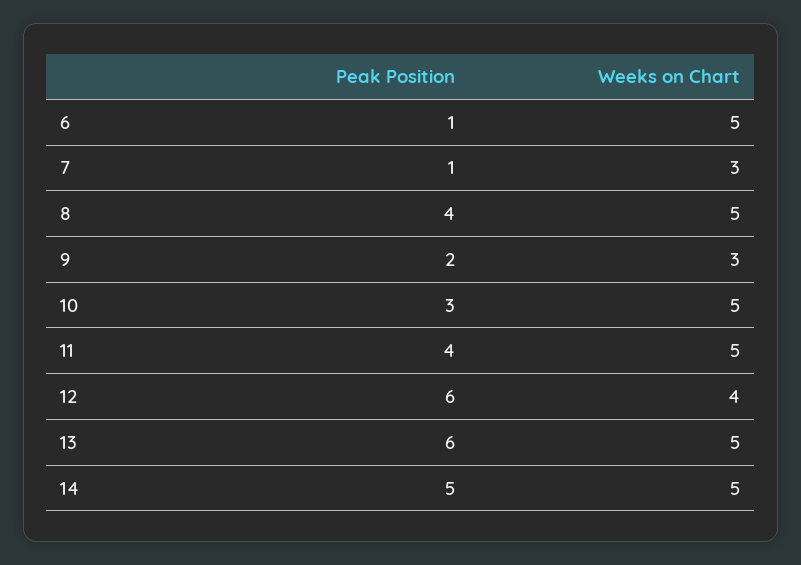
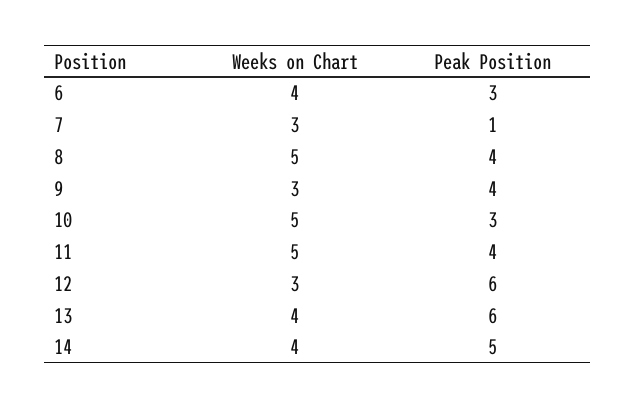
Peak Position, 6: 1 -> 3
Weeks on Chart, 6: 5 -> 4
Peak Position, 9: 2 -> 4
Weeks on Chart, 12: 4 -> 3
Weeks on Chart, 13: 5 -> 4
Weeks on Chart, 14: 5 -> 4

